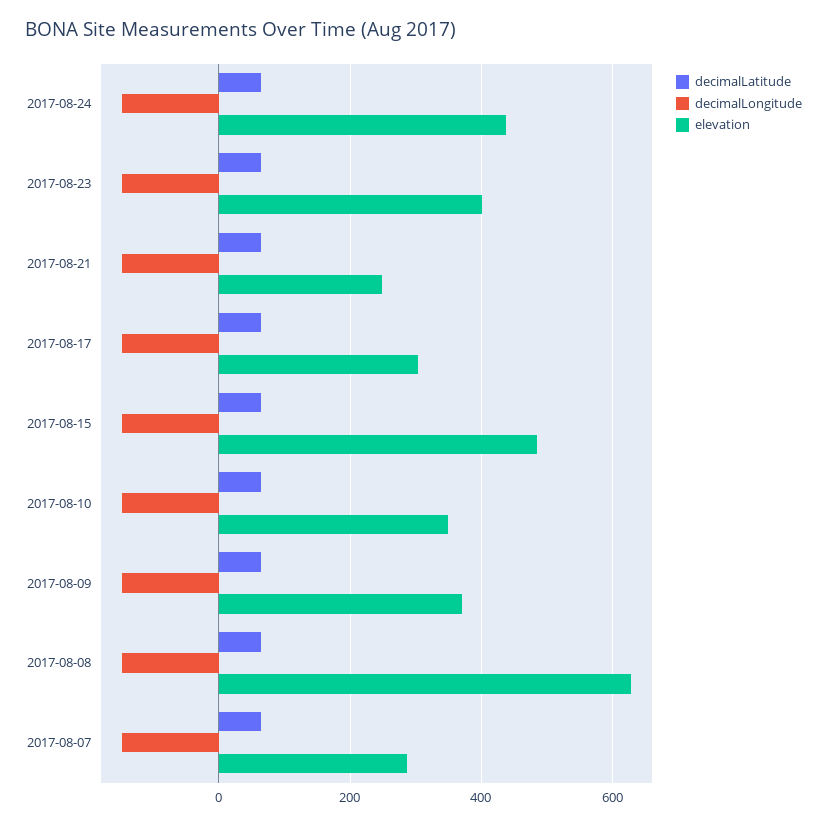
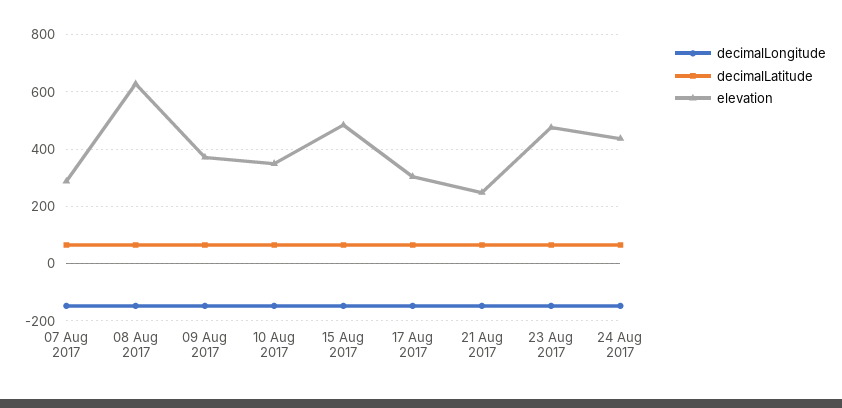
elevation, 2017-08-23: 400 -> 475

